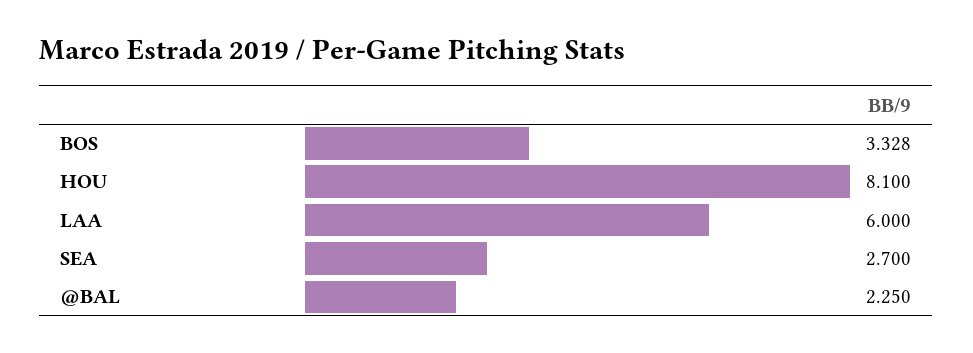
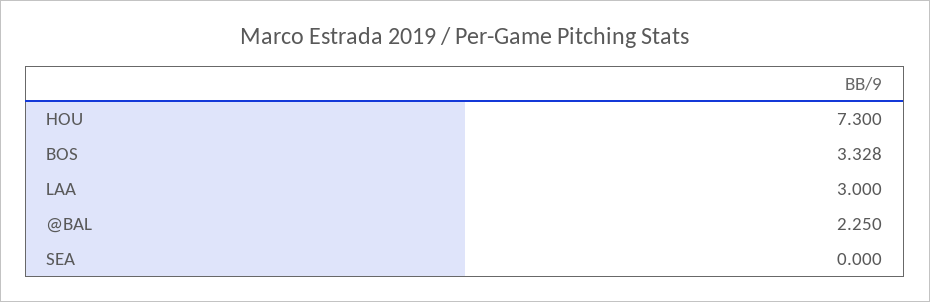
HOU: 8.1 -> 7.3
LAA: 6 -> 3
SEA: 2.7 -> 0

